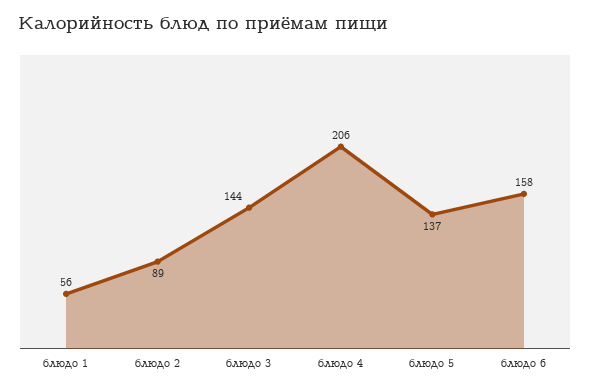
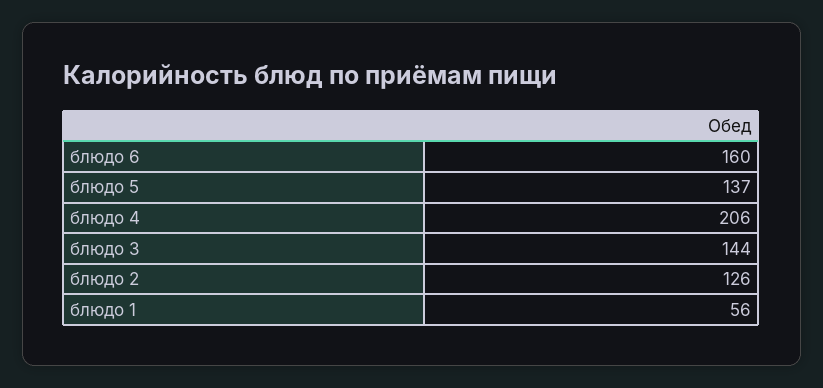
блюдо 2: 89 -> 126
блюдо 6: 158 -> 160

